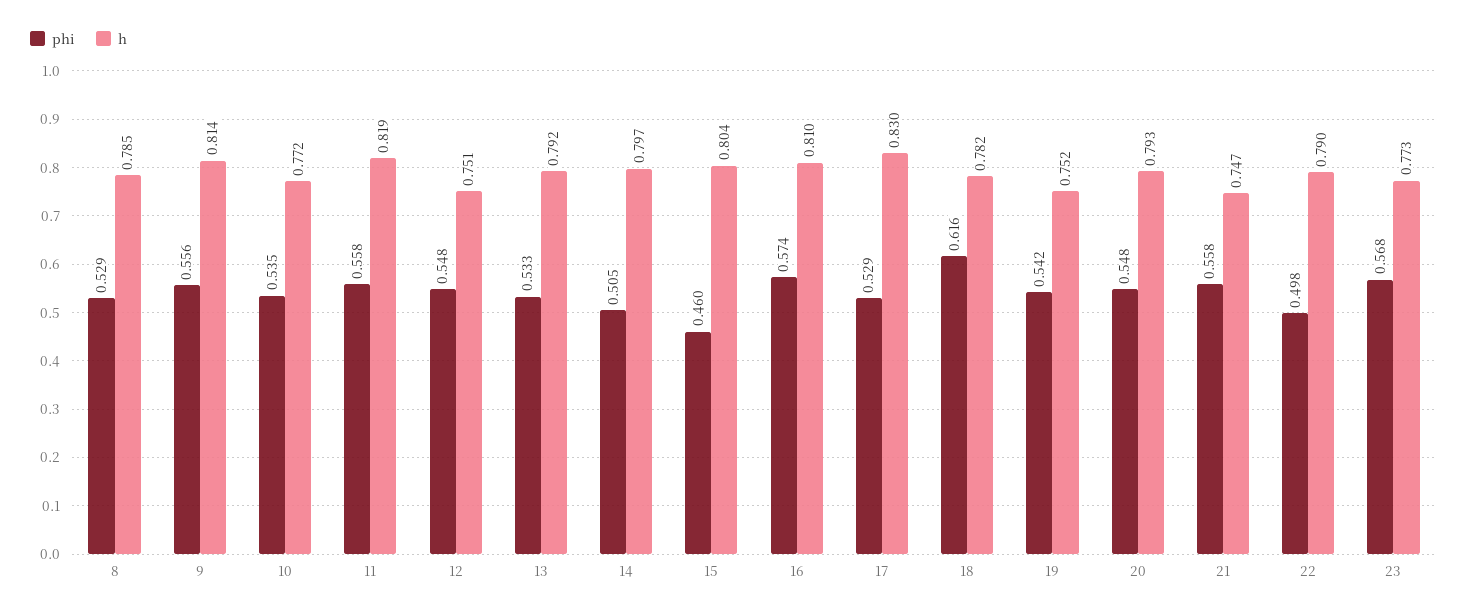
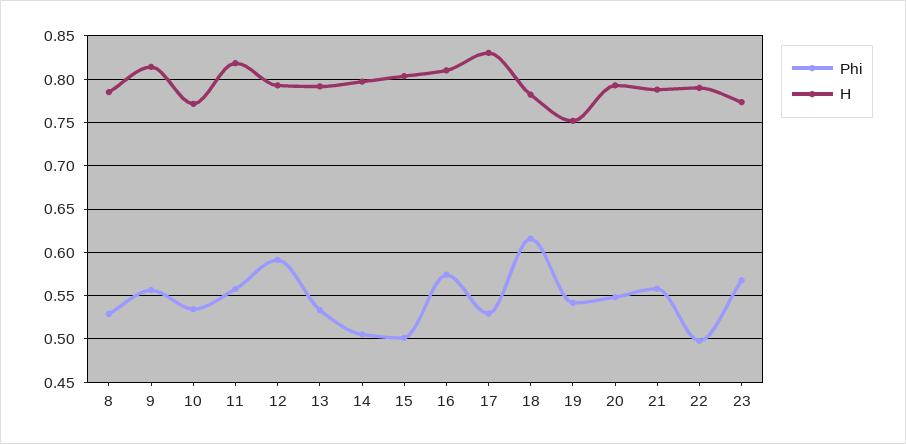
phi, 12: 0.548 -> 0.59
h, 12: 0.751 -> 0.79
phi, 15: 0.46 -> 0.5
h, 21: 0.747 -> 0.79

